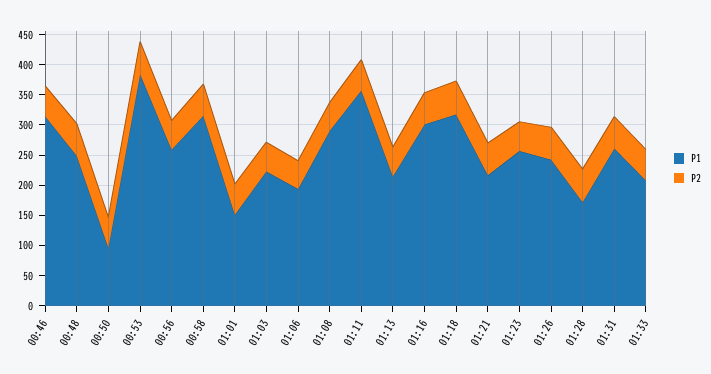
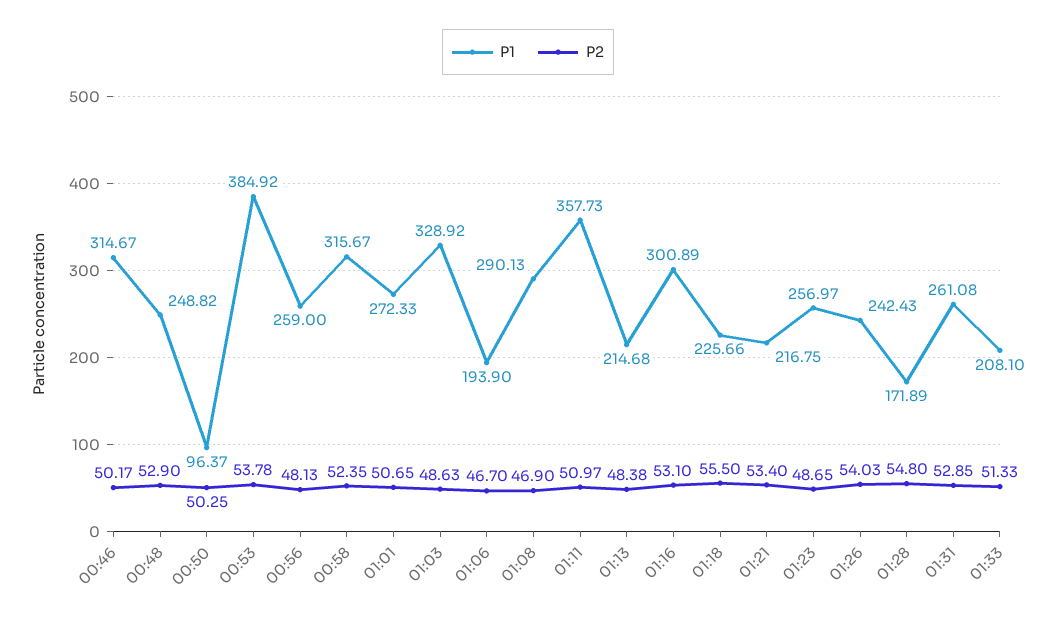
P1, 01:01: 150 -> 272.33
P1, 01:03: 225 -> 328.92
P1, 01:18: 325 -> 225.66

